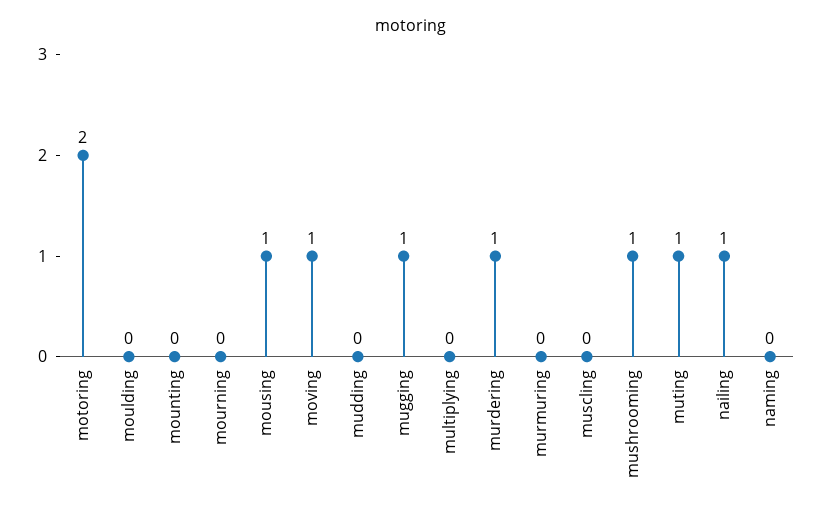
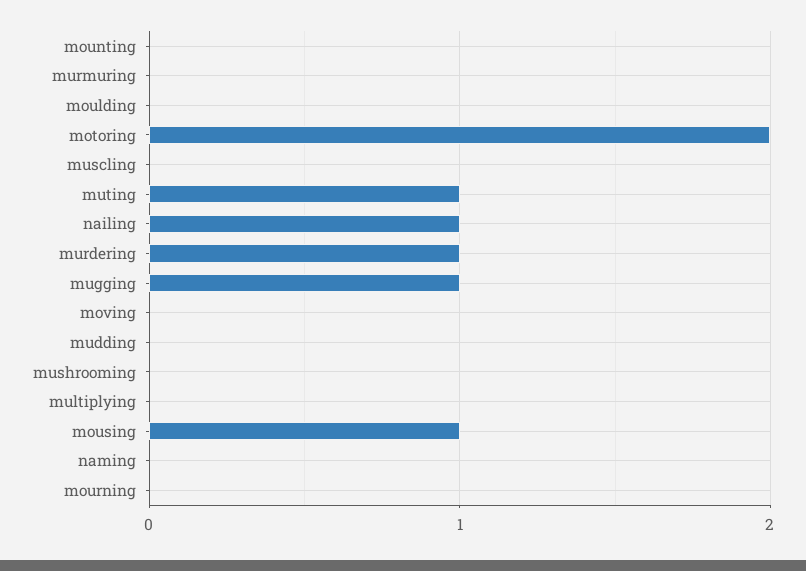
moving: 1 -> 0
mushrooming: 1 -> 0

